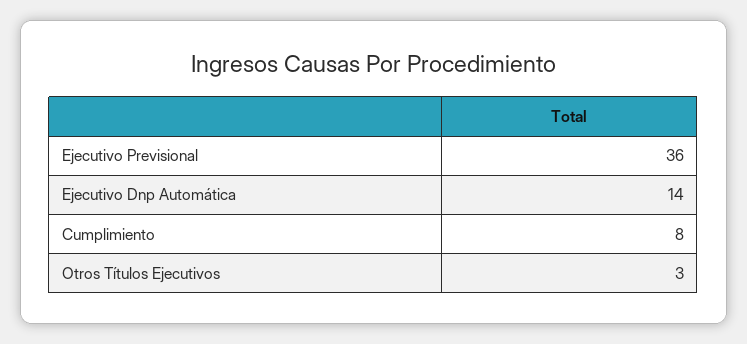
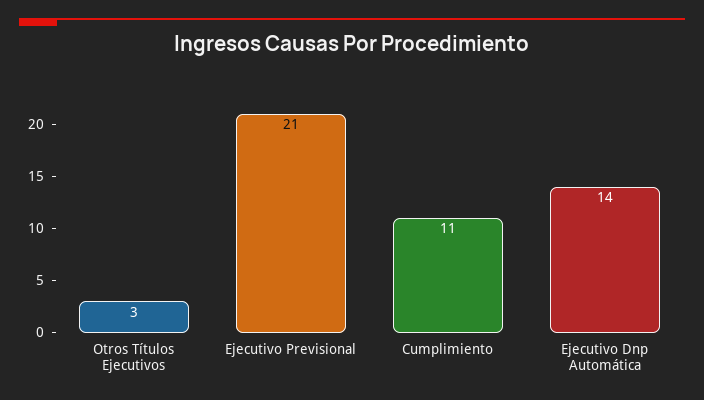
Ejecutivo Previsional: 36 -> 21
Cumplimiento: 8 -> 11

